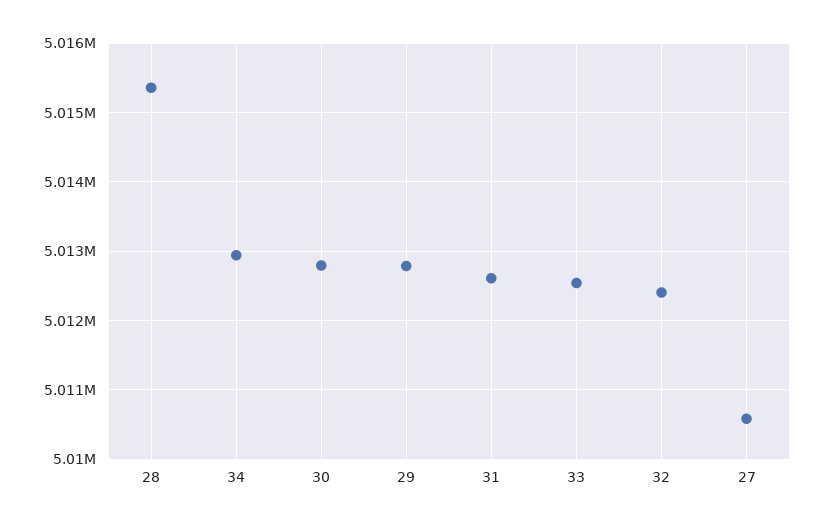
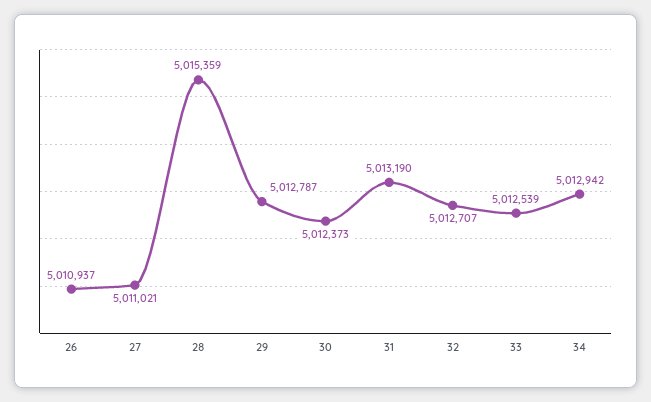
30: 5012800 -> 5012373
31: 5012600 -> 5013190
32: 5012400 -> 5012707
27: 5010600 -> 5011021
26: none -> 5010937

